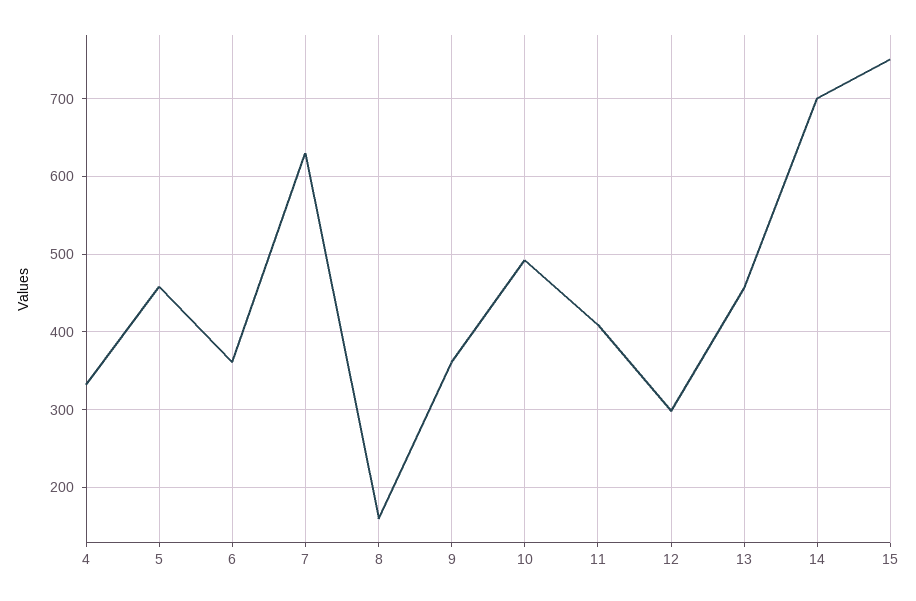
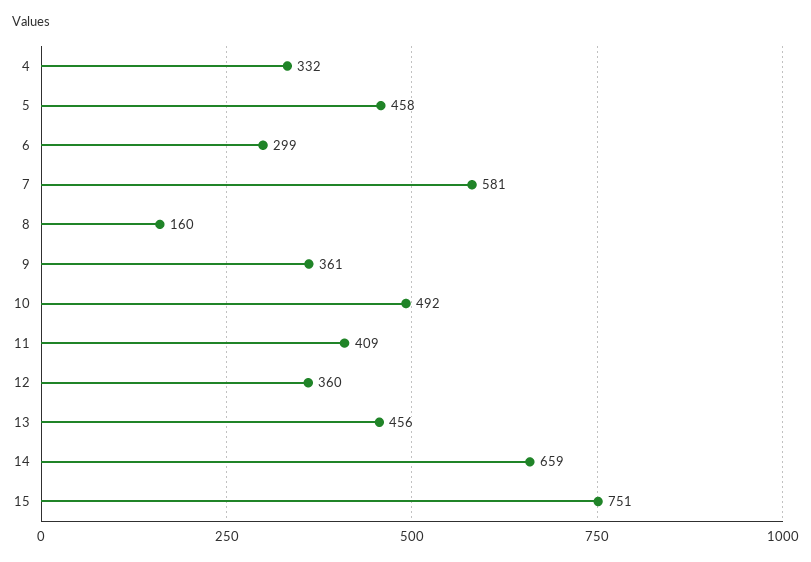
6: 360 -> 299
7: 630 -> 581
12: 300 -> 360
14: 700 -> 659

